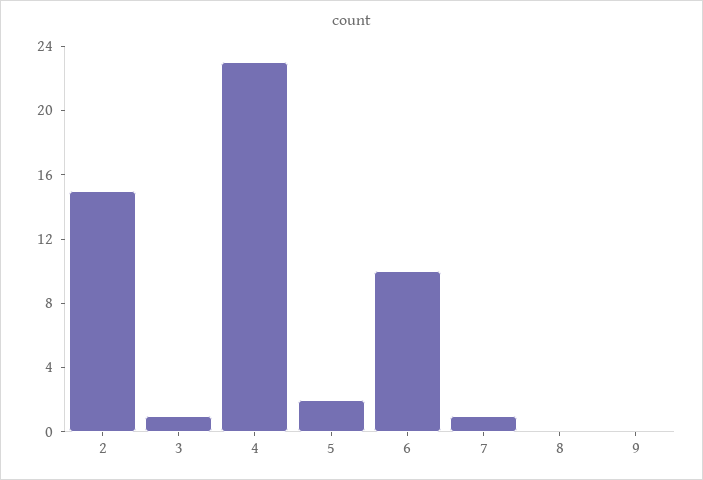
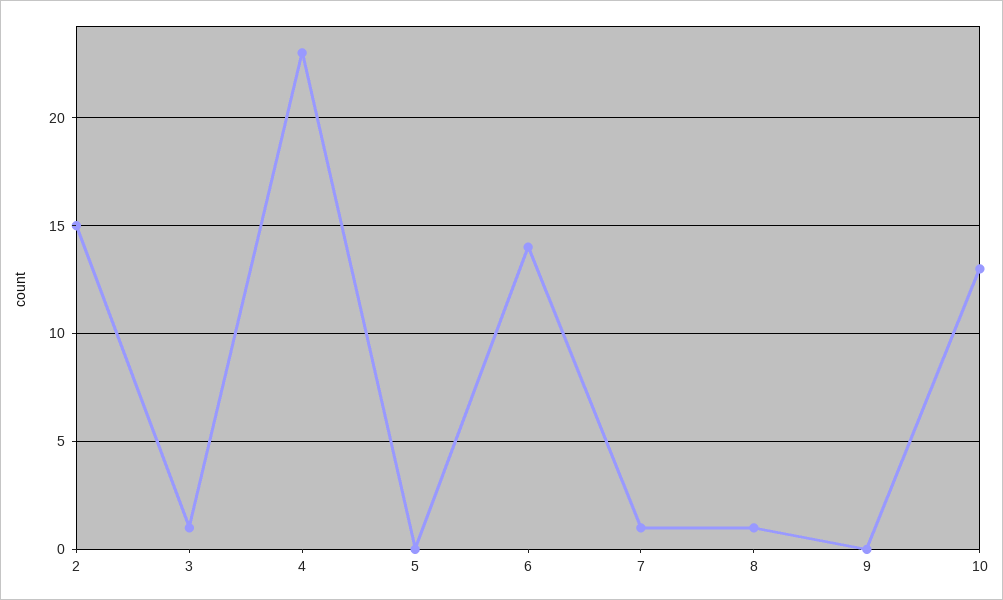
5: 2 -> 0
6: 10 -> 14
8: 0 -> 1
10: none -> 13

